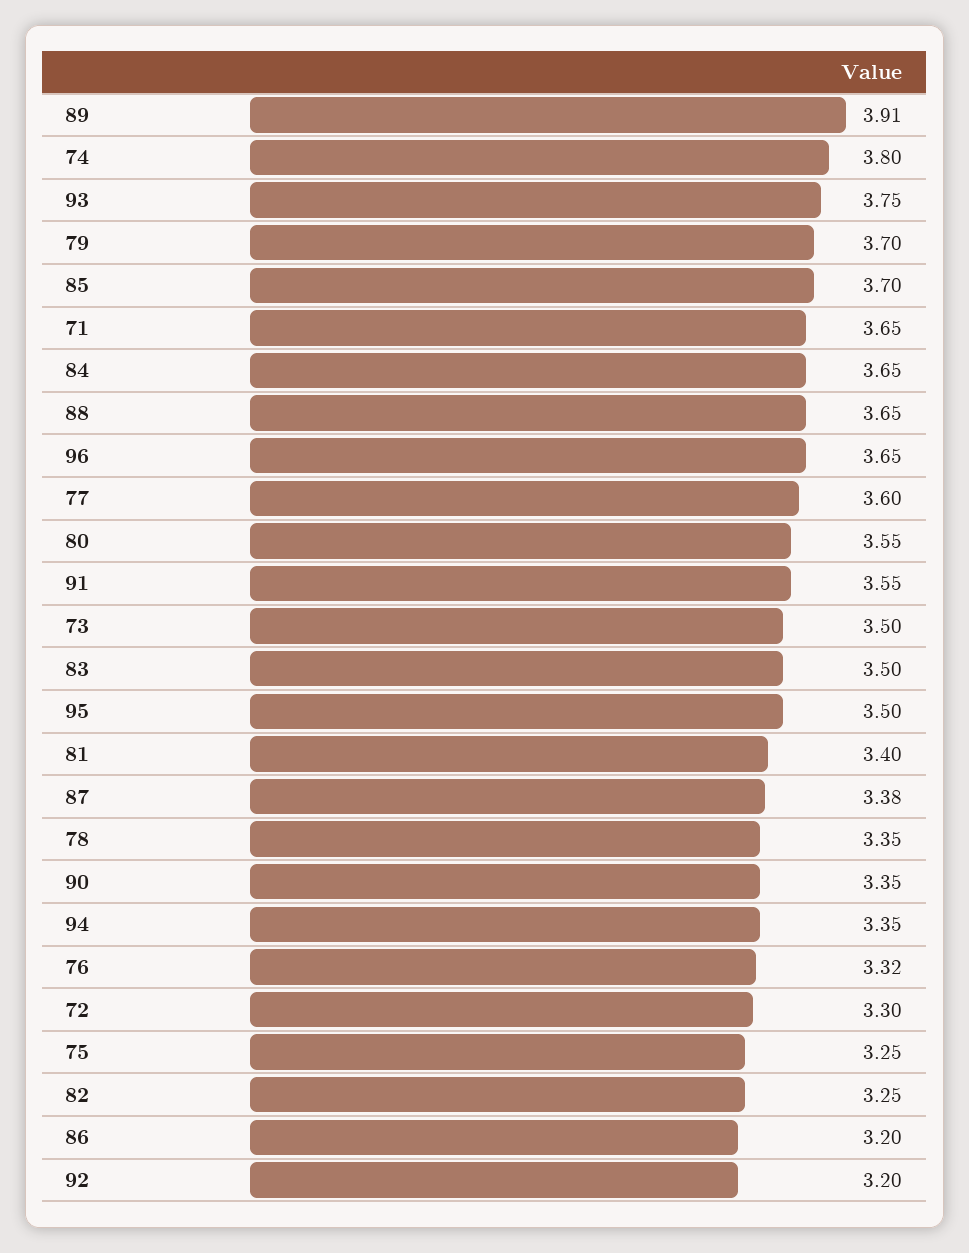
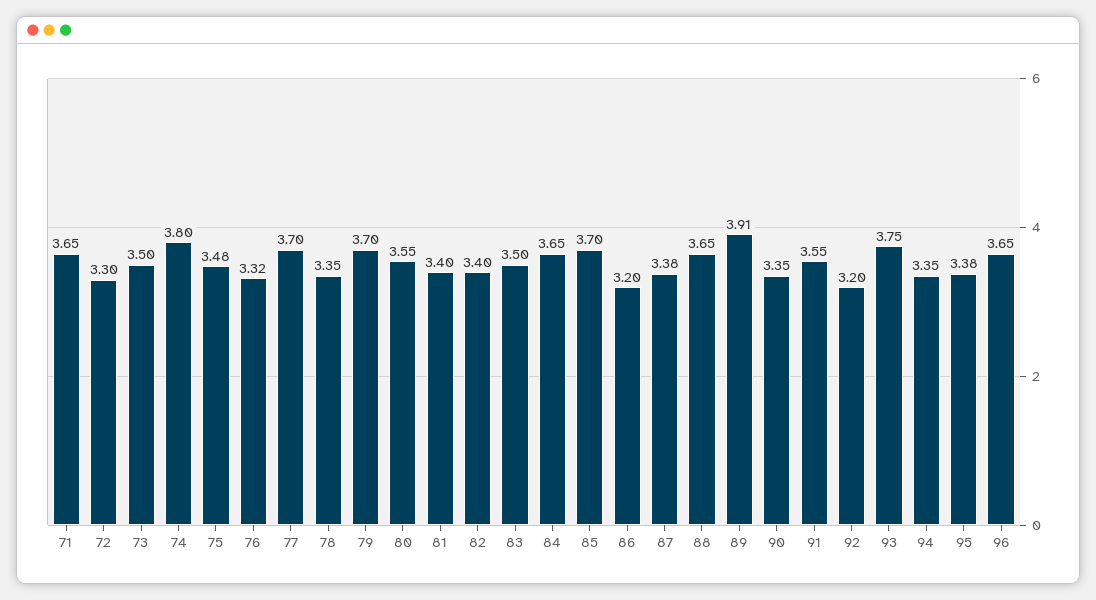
77: 3.6 -> 3.7
95: 3.5 -> 3.38
75: 3.25 -> 3.48
82: 3.25 -> 3.4

